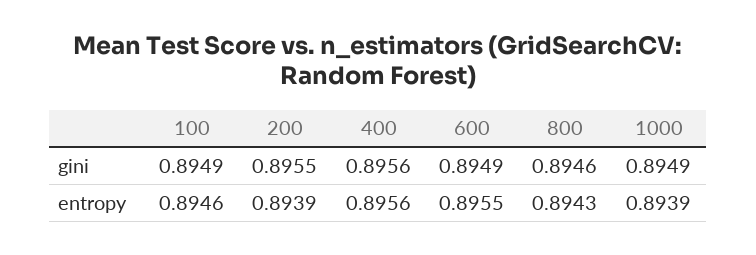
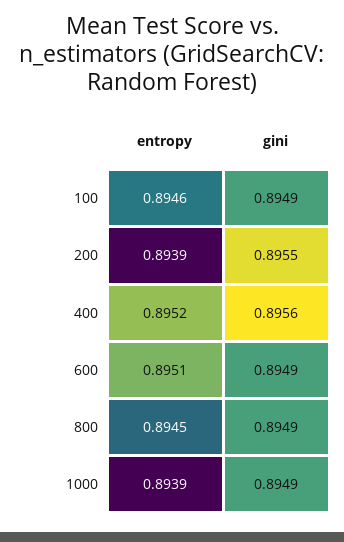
800, gini: 0.8946 -> 0.8949
400, entropy: 0.8956 -> 0.8952
600, entropy: 0.8955 -> 0.8951
800, entropy: 0.8943 -> 0.8945

